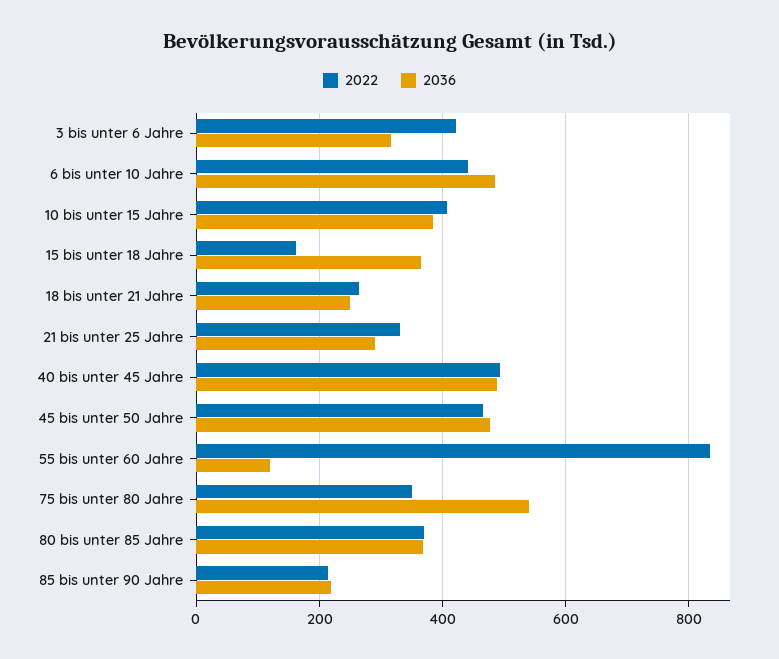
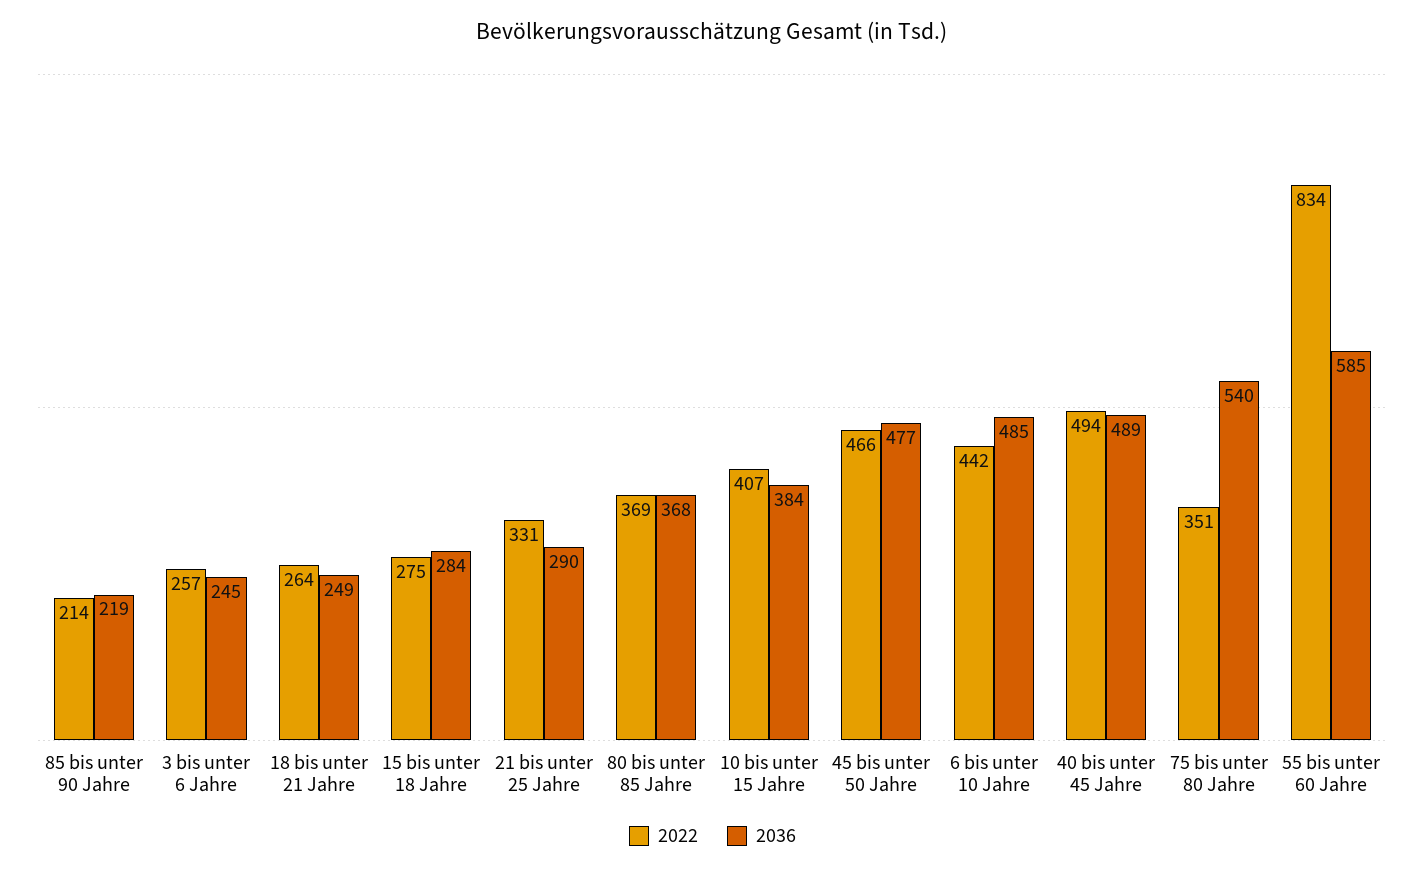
2022, 3 bis unter 6 Jahre: 420 -> 257
2036, 3 bis unter 6 Jahre: 320 -> 245
2022, 15 bis unter 18 Jahre: 160 -> 275
2036, 15 bis unter 18 Jahre: 360 -> 284
2036, 55 bis unter 60 Jahre: 120 -> 585

